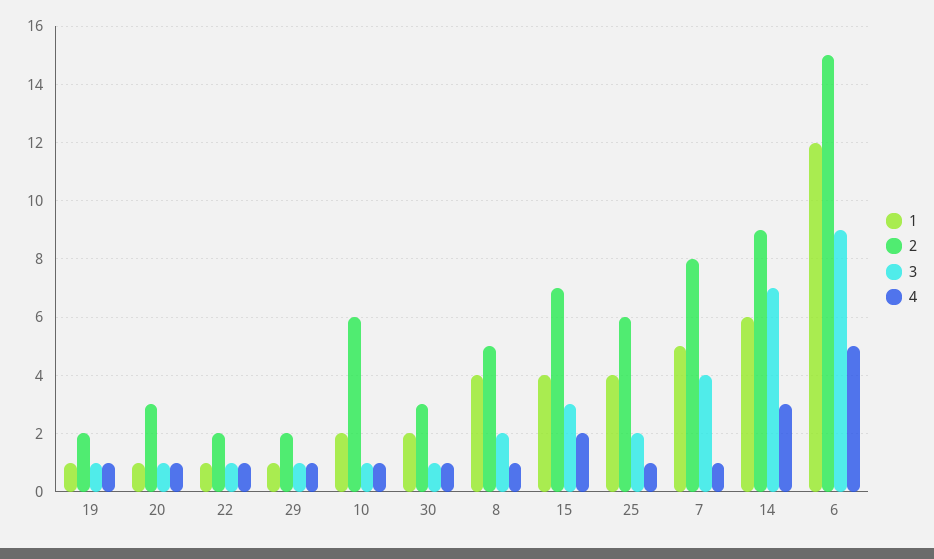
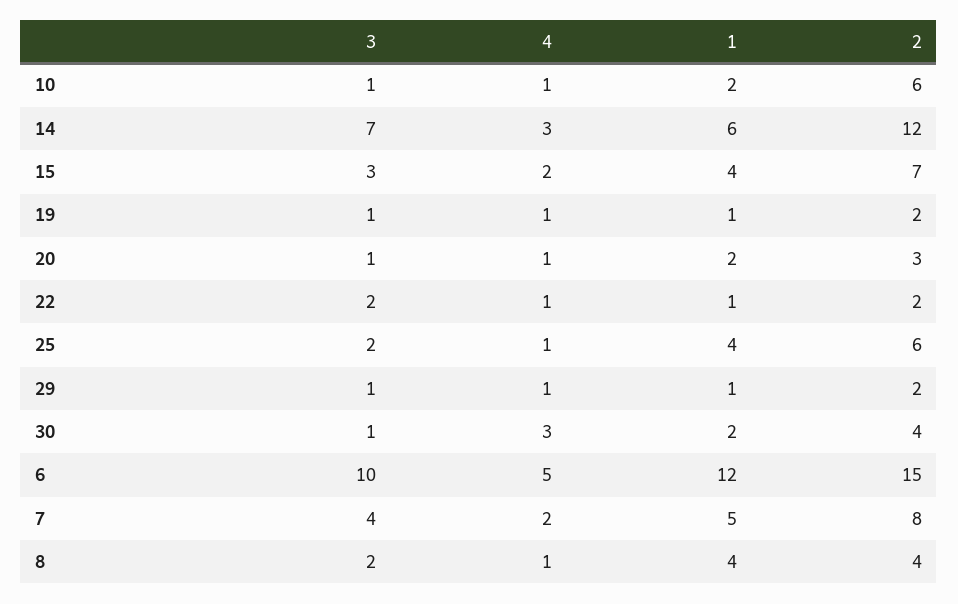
1, 20: 1 -> 2
3, 22: 1 -> 2
2, 30: 3 -> 4
4, 30: 1 -> 3
2, 8: 5 -> 4
4, 7: 1 -> 2
2, 14: 9 -> 12
3, 6: 9 -> 10

